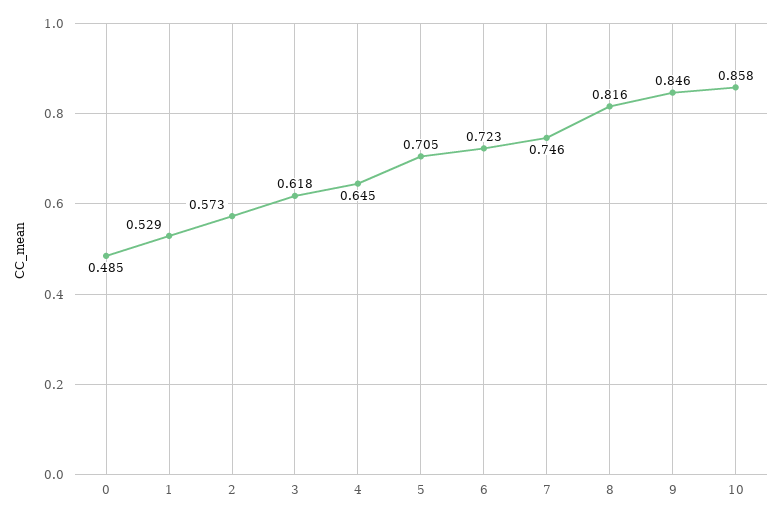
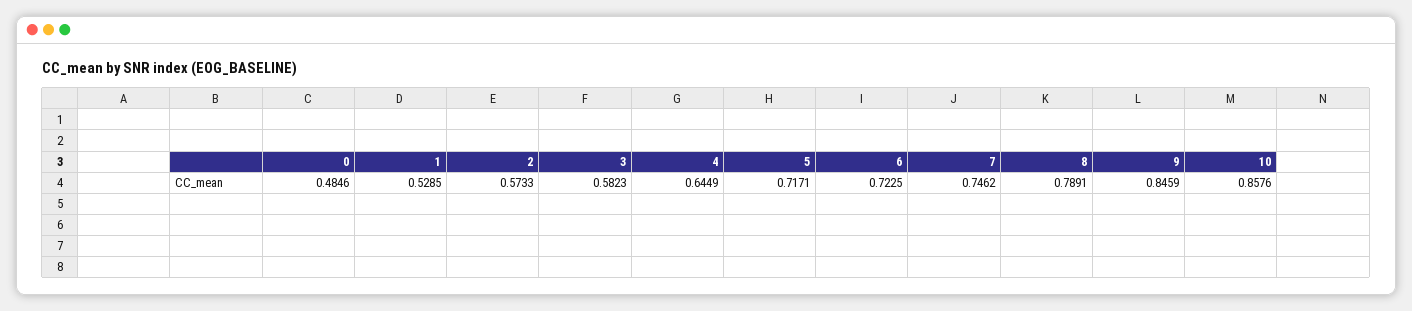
3: 0.618 -> 0.5823
5: 0.705 -> 0.7171
8: 0.816 -> 0.7891

